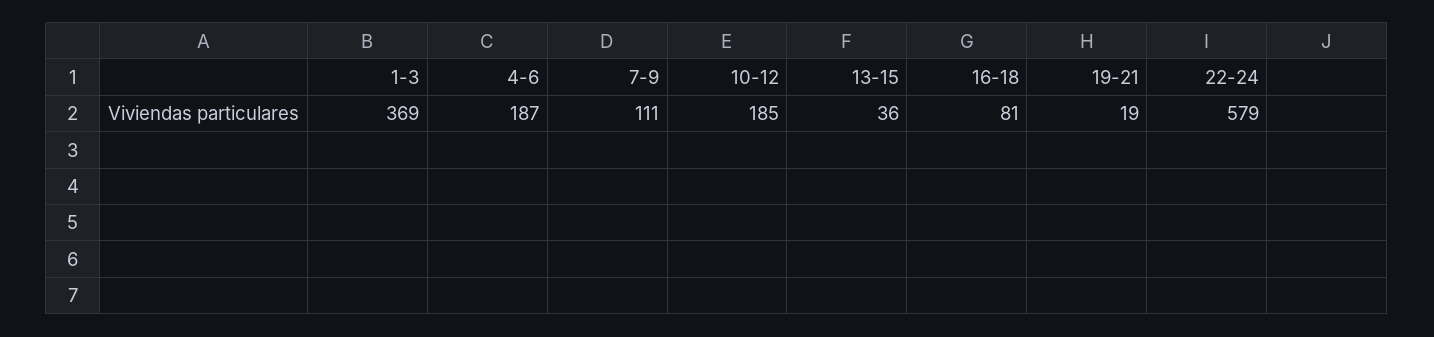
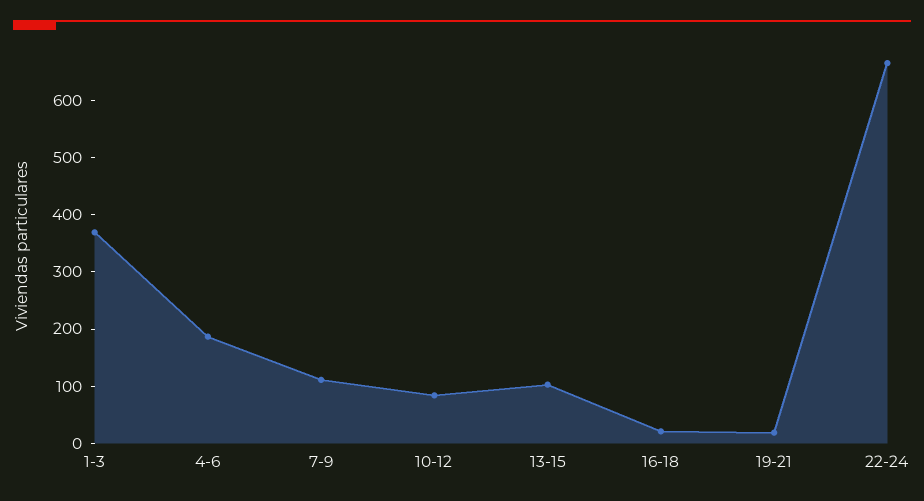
10-12: 185 -> 80
13-15: 36 -> 100
16-18: 81 -> 20
22-24: 579 -> 660

